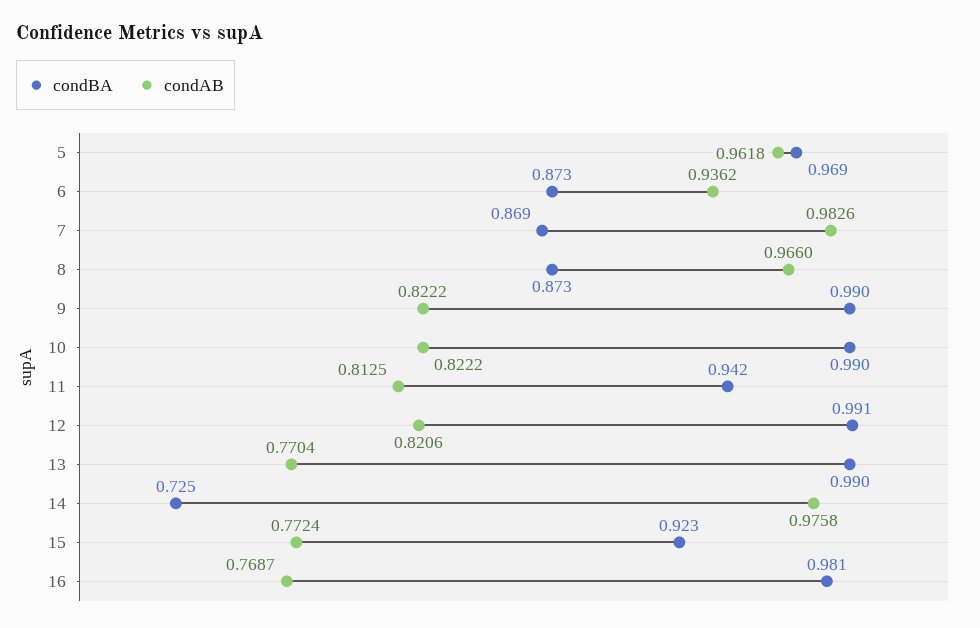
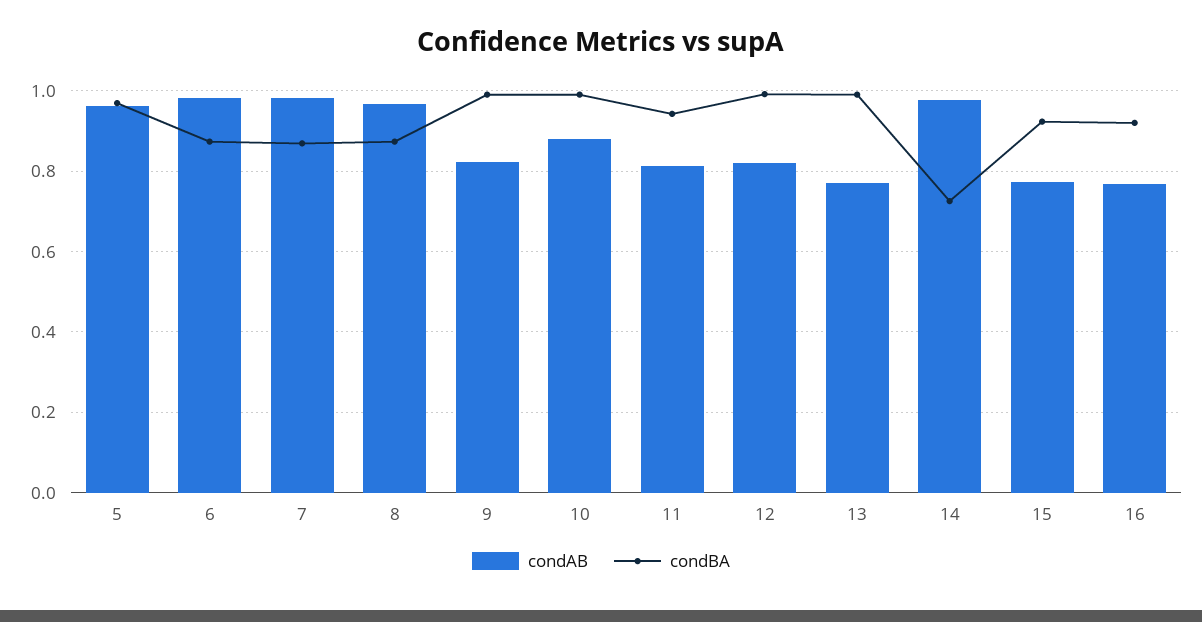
condAB, 6: 0.9362 -> 0.98
condAB, 10: 0.8222 -> 0.88
condBA, 16: 0.981 -> 0.92

